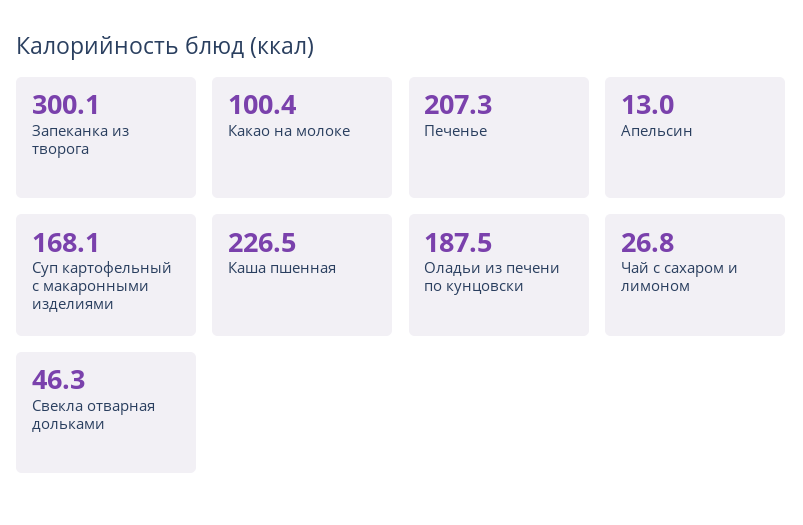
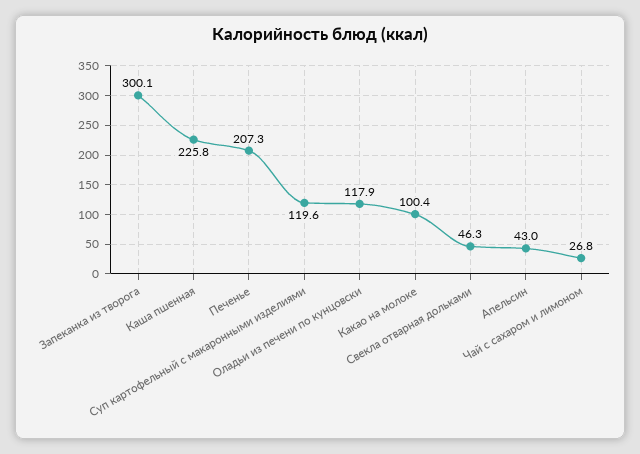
Апельсин: 13 -> 43
Суп картофельный с макаронными изделиями: 168.1 -> 119.6
Каша пшенная: 226.5 -> 225.8
Оладьи из печени по кунцовски: 187.5 -> 117.9

